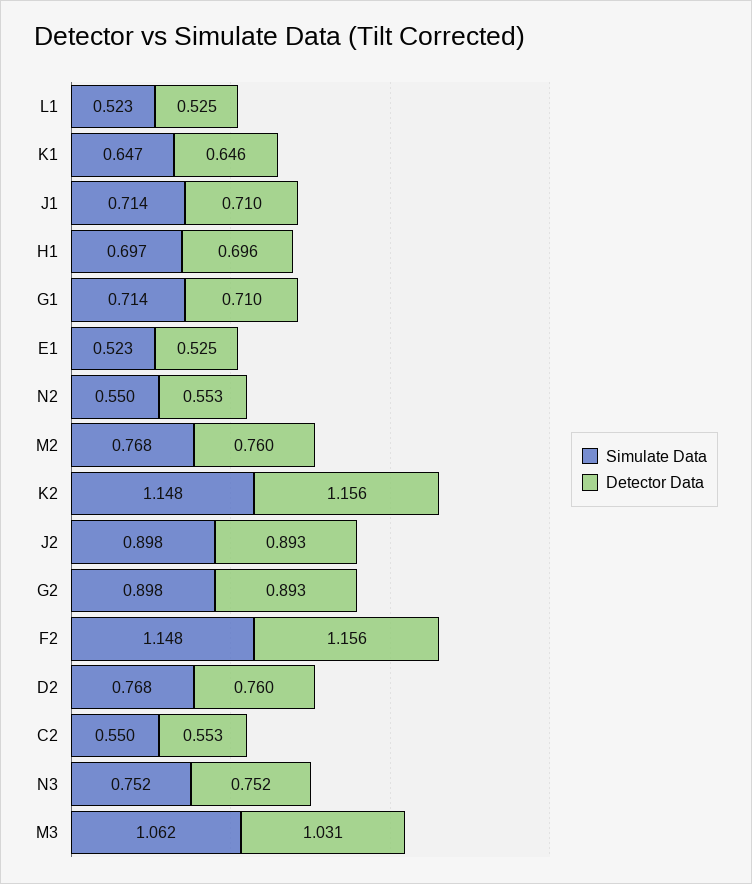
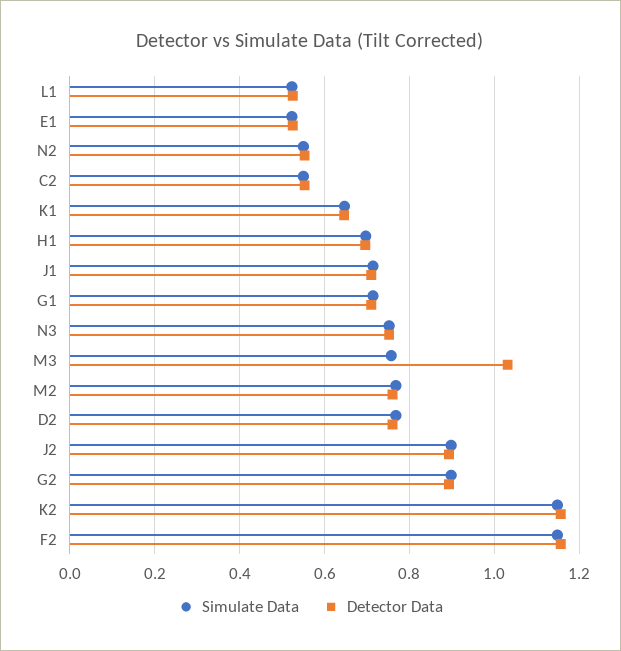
Simulate Data, M3: 1.062 -> 0.76

